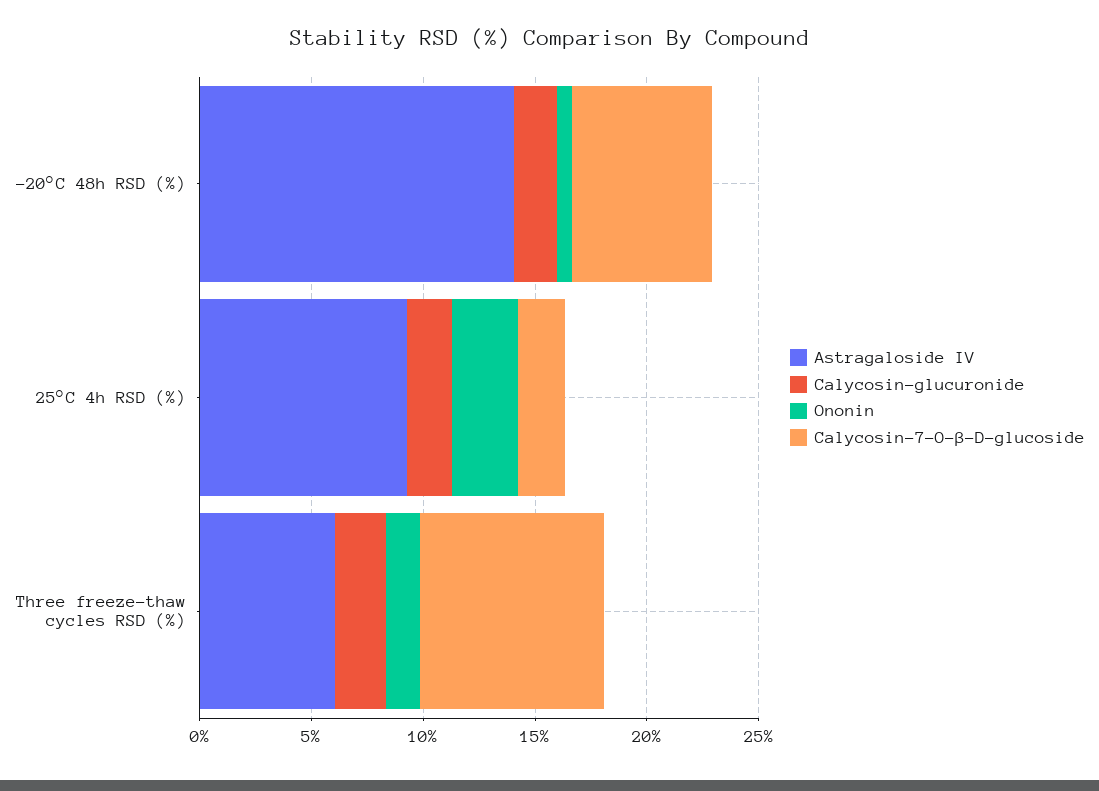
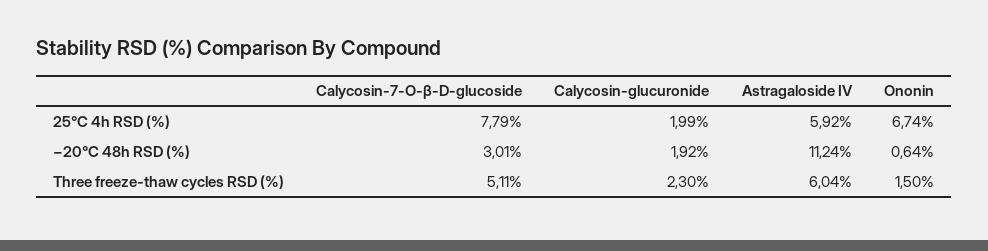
Astragaloside IV, −20°C 48h RSD (%): 14 -> 11.24
Calycosin-7-O-β-D-glucoside, −20°C 48h RSD (%): 6 -> 3.01
Astragaloside IV, 25°C 4h RSD (%): 9 -> 5.92
Ononin, 25°C 4h RSD (%): 3 -> 6.74
Calycosin-7-O-β-D-glucoside, 25°C 4h RSD (%): 2 -> 7.79
Calycosin-7-O-β-D-glucoside, Three freeze-thaw cycles RSD (%): 8 -> 5.11

